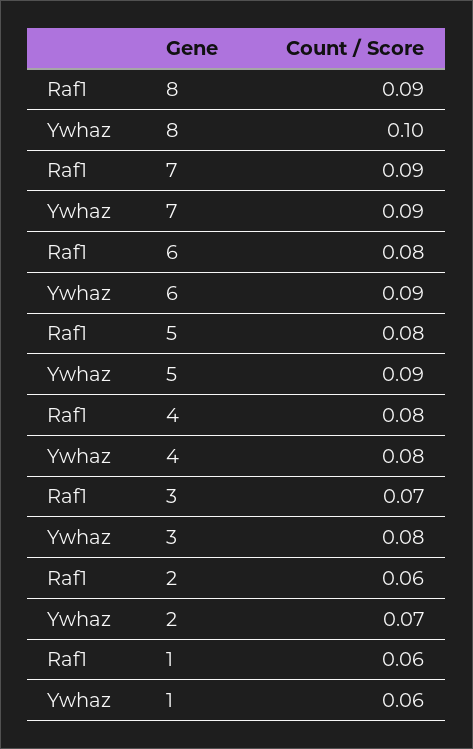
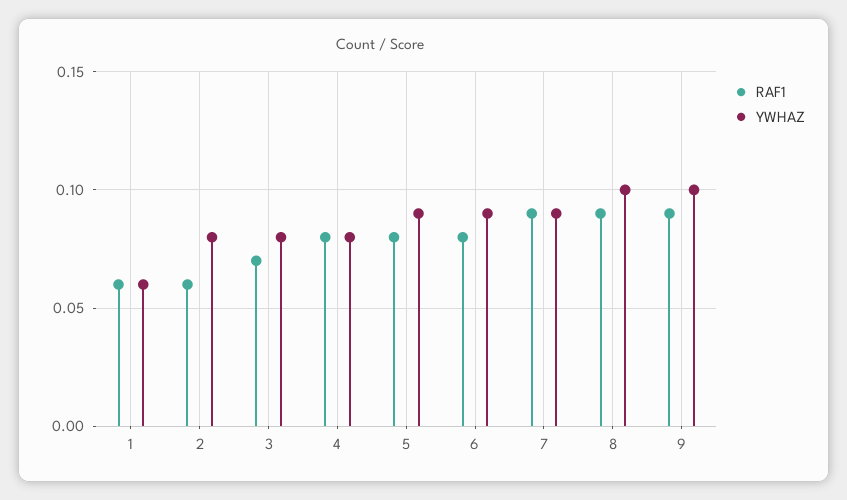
Ywhaz, 2: 0.07 -> 0.08
Raf1, 9: none -> 0.09
Ywhaz, 9: none -> 0.1

